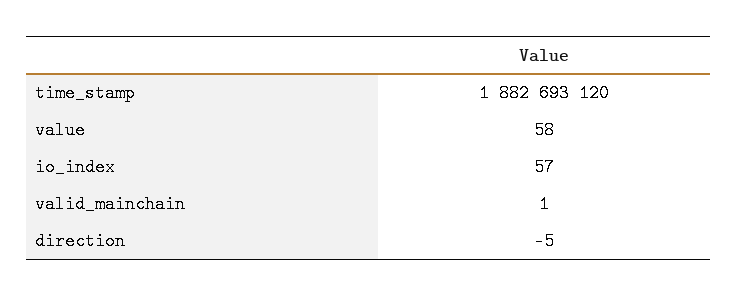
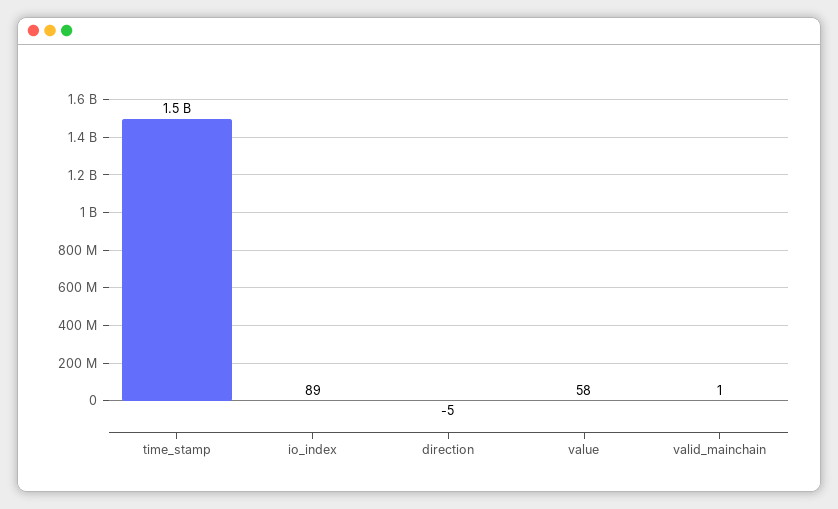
time_stamp: 1882693120 -> 1500000000
io_index: 57 -> 89

